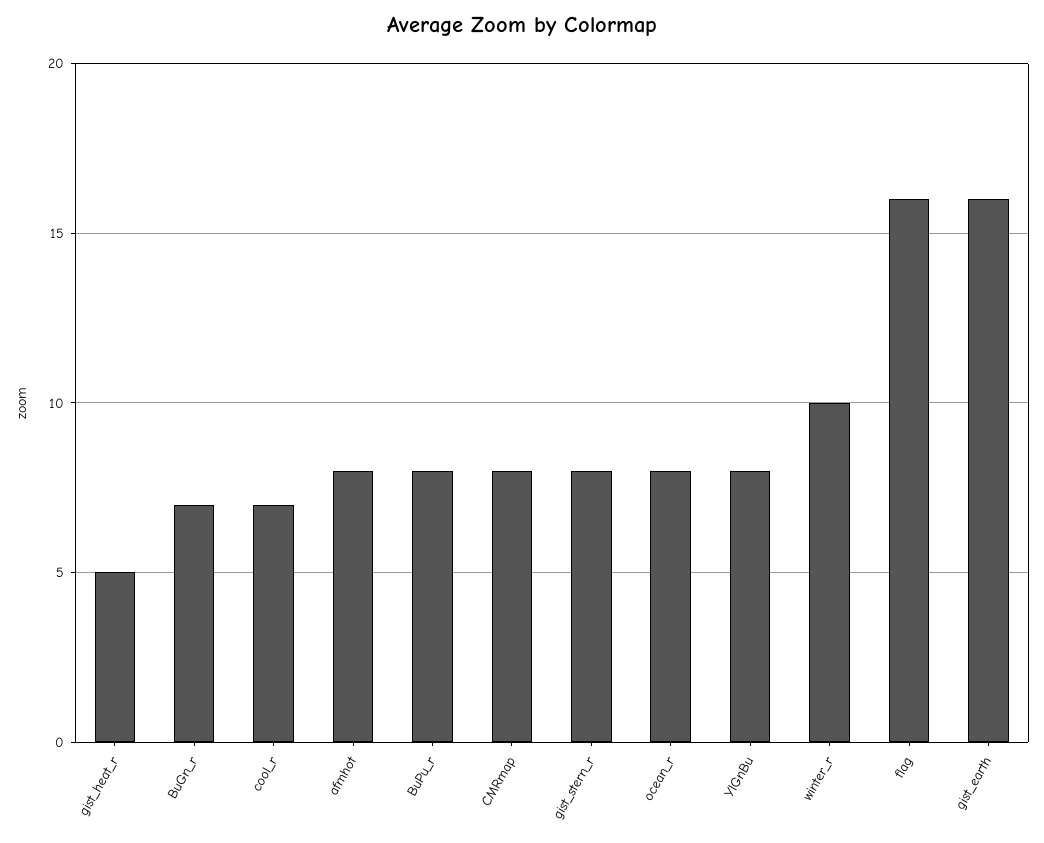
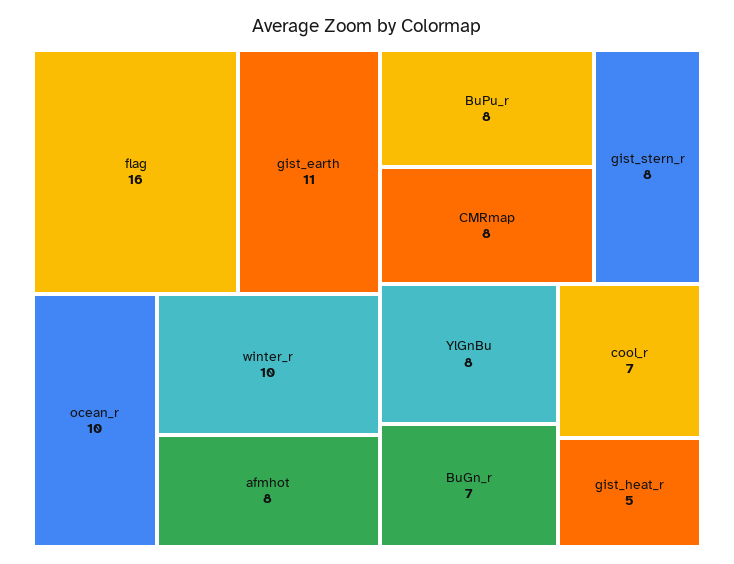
ocean_r: 8 -> 10
gist_earth: 16 -> 11

